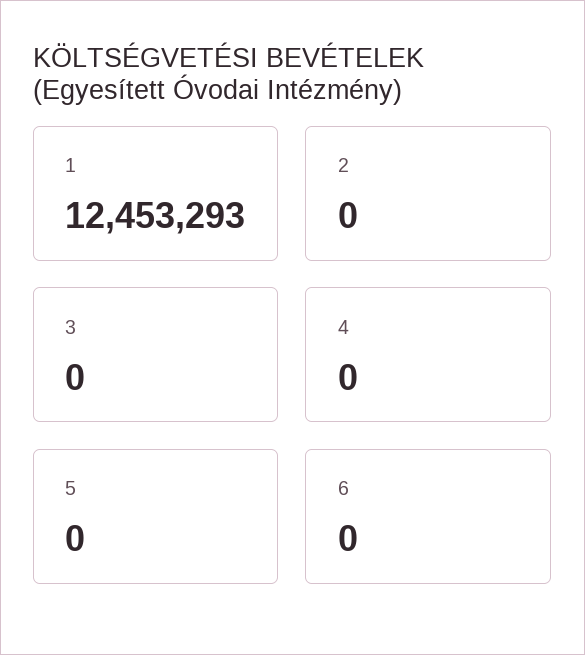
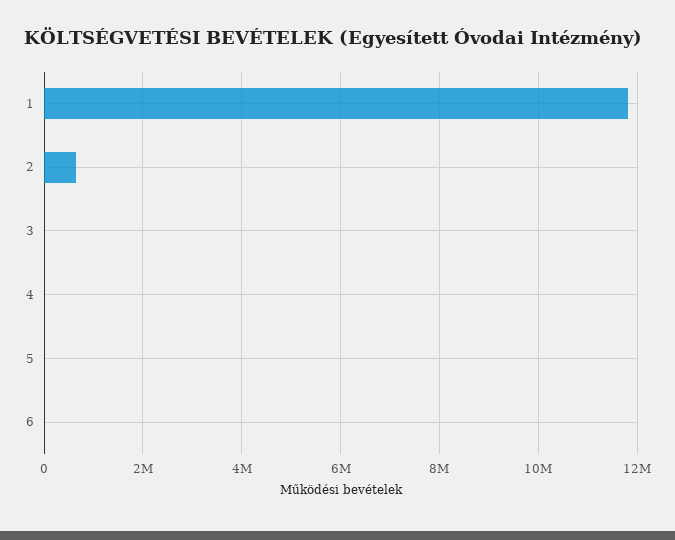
1: 12453293 -> 11800000
2: 0 -> 600000

